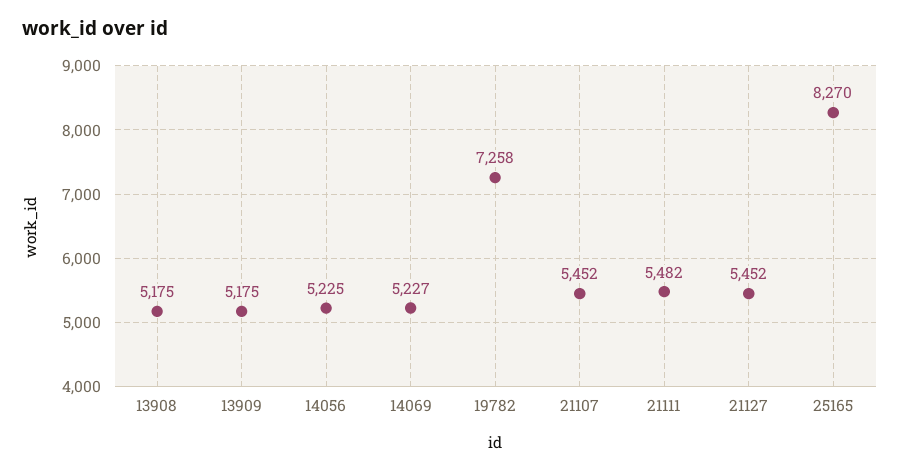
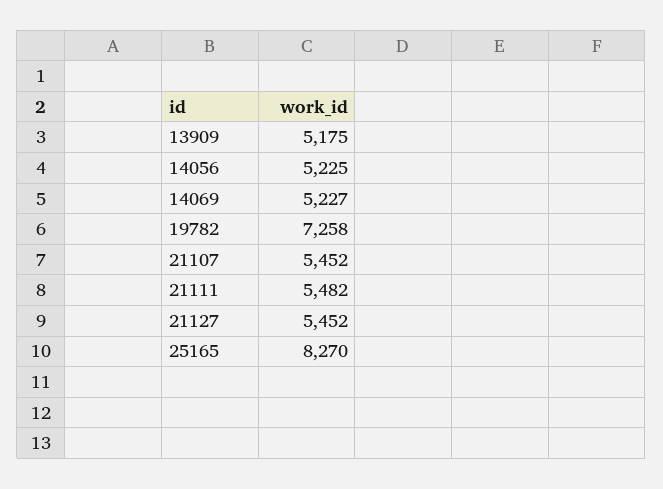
13908: 5175 -> none

